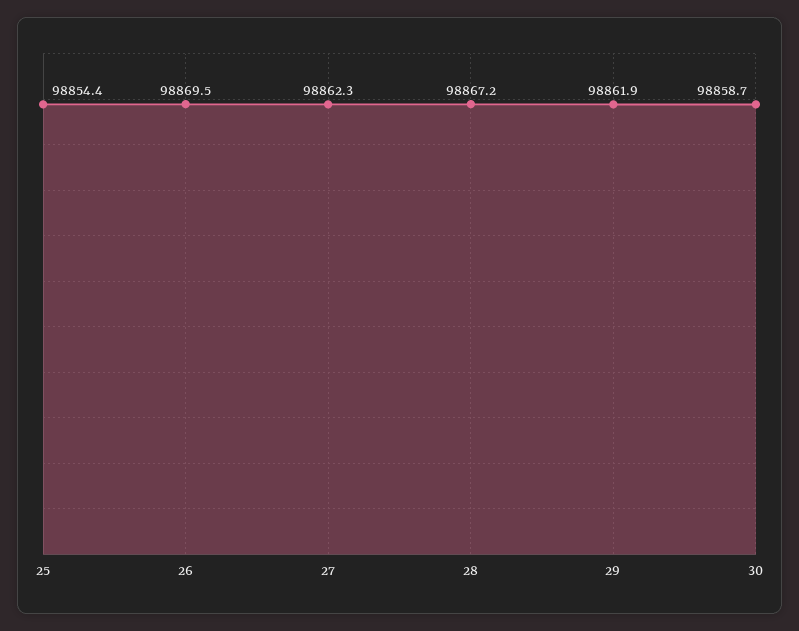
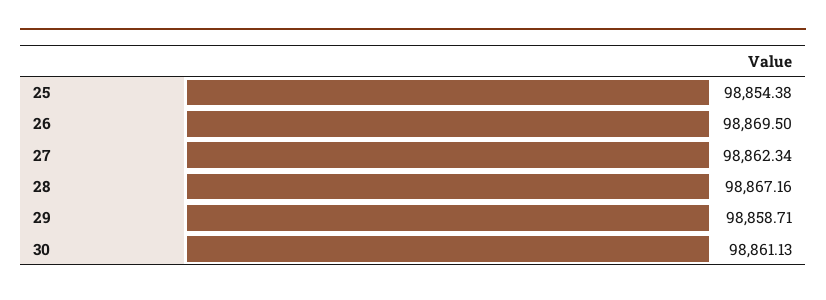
29: 98861.9 -> 98858.71
30: 98858.7 -> 98861.13

